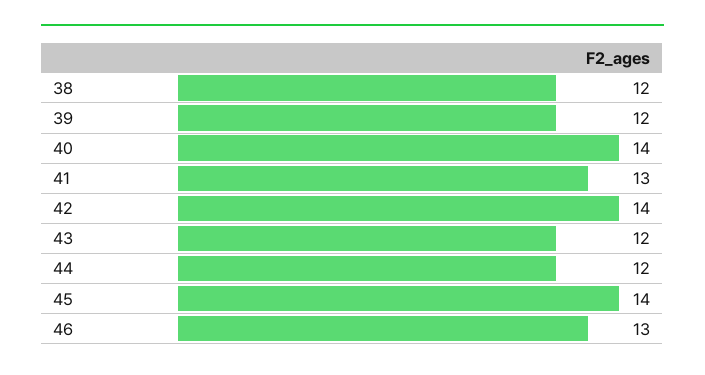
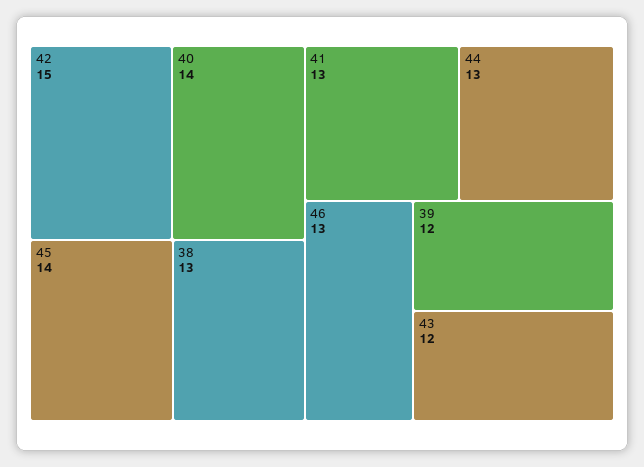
38: 12 -> 13
42: 14 -> 15
44: 12 -> 13

